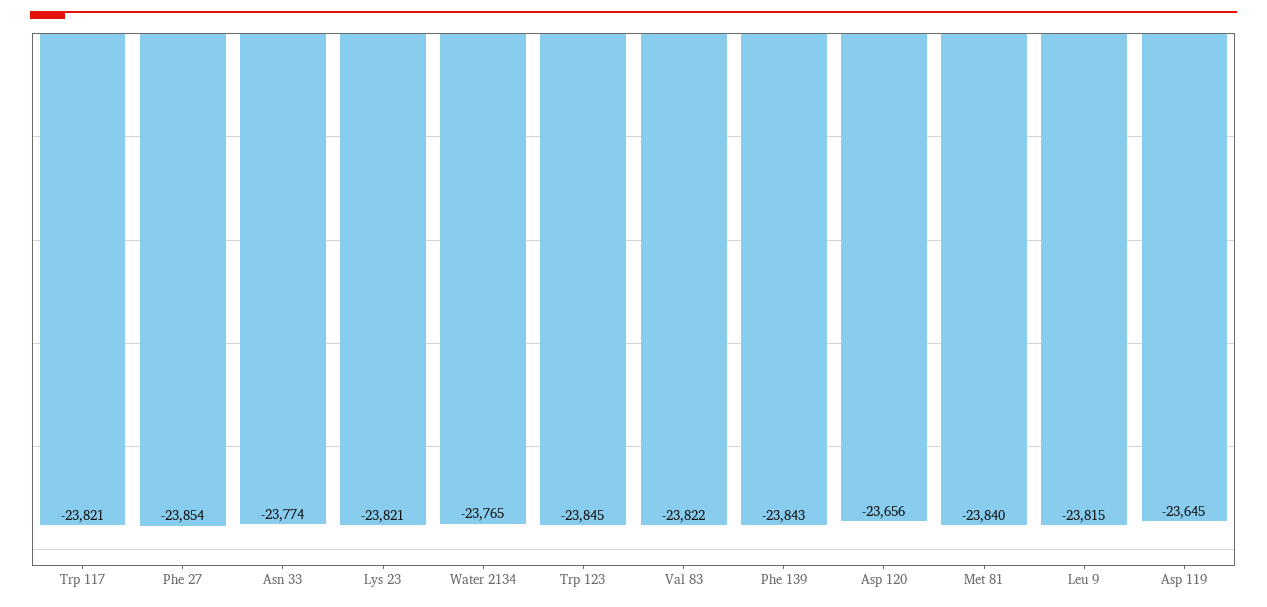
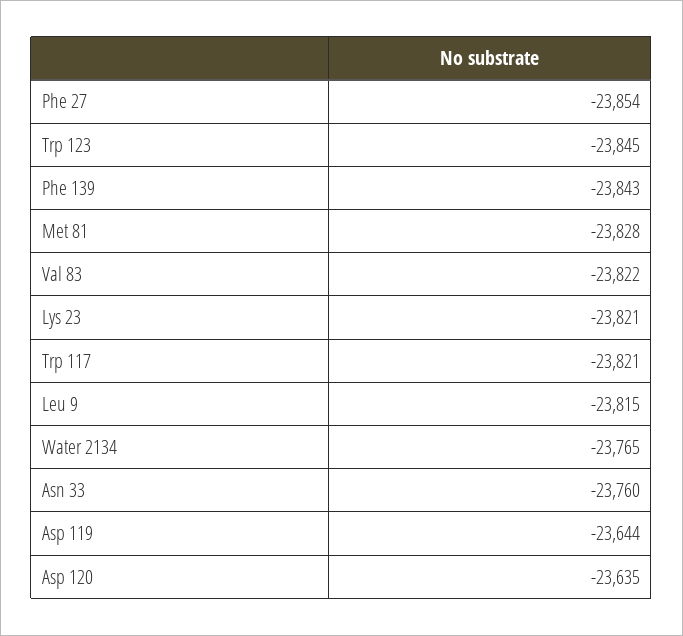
Asn 33: -23774 -> -23760
Asp 120: -23656 -> -23635
Met 81: -23840 -> -23828
Asp 119: -23645 -> -23644

